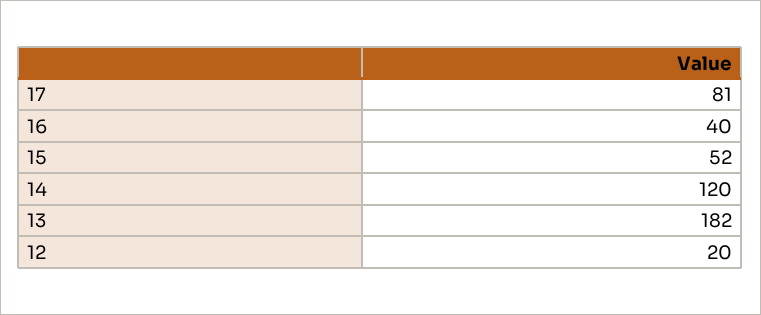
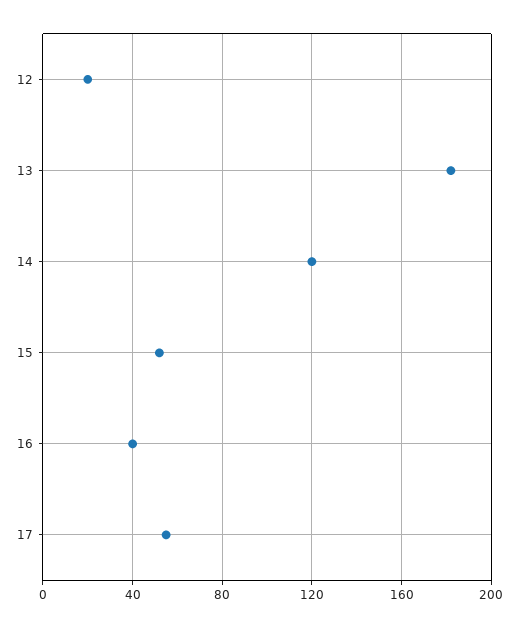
17: 81 -> 55

